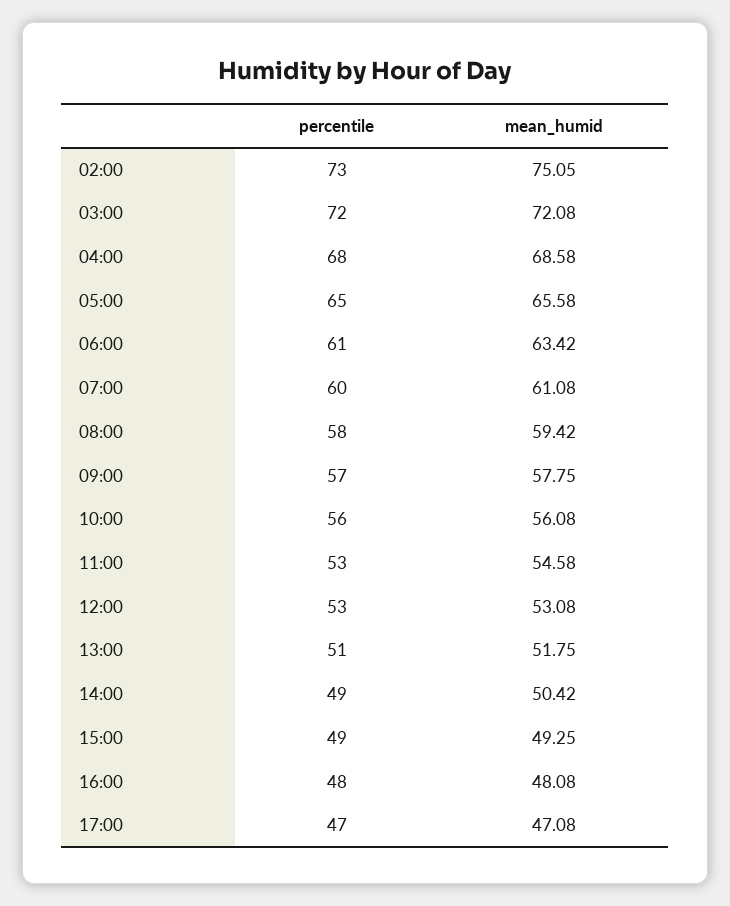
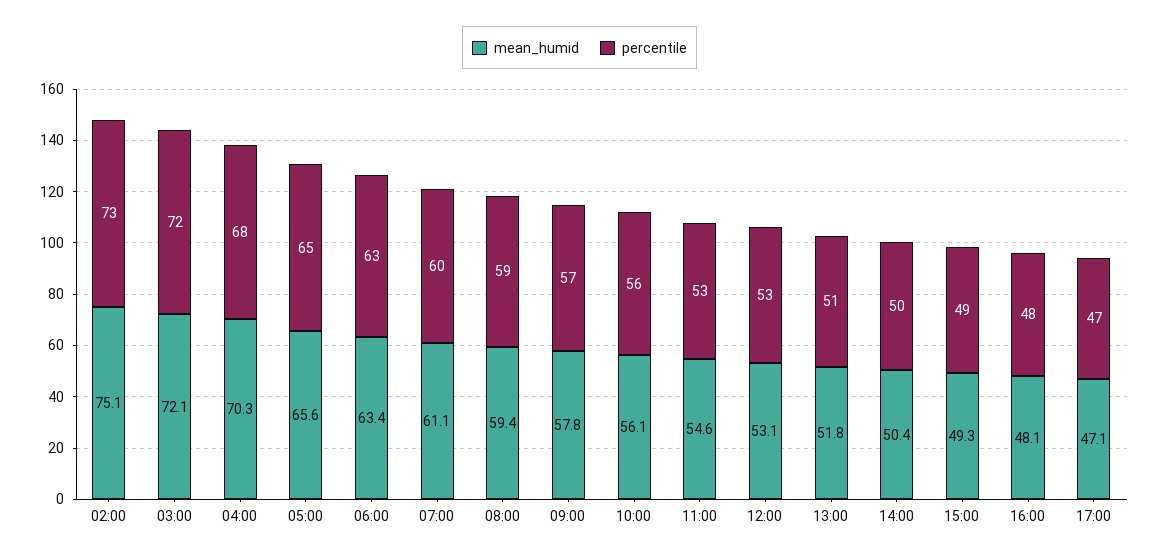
mean_humid, 04:00: 68.58 -> 70.3
percentile, 06:00: 61 -> 63
percentile, 08:00: 58 -> 59
percentile, 14:00: 49 -> 50

